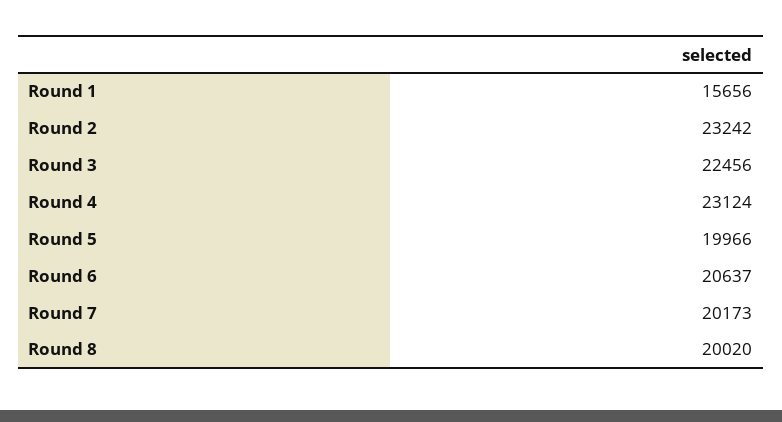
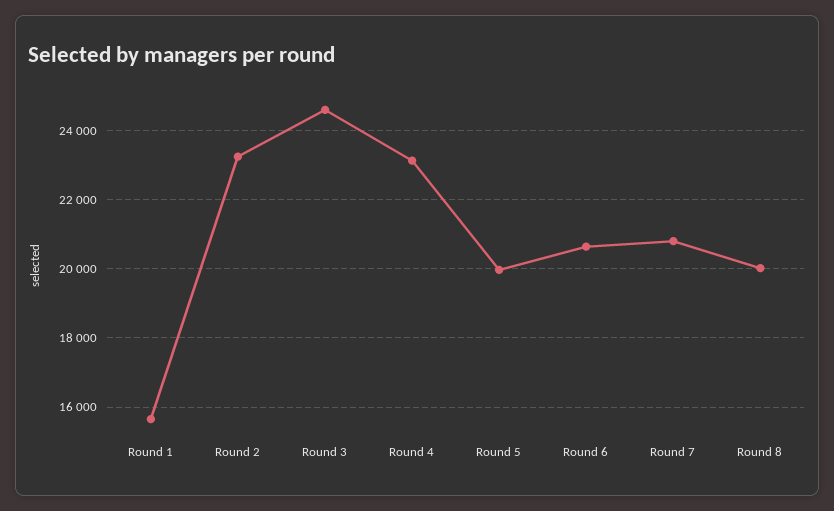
Round 3: 22456 -> 24600
Round 7: 20173 -> 20800

